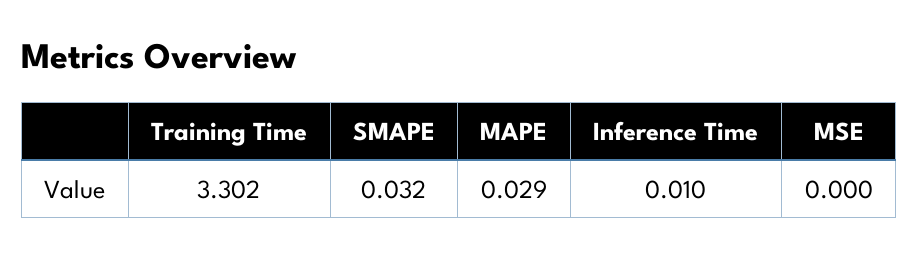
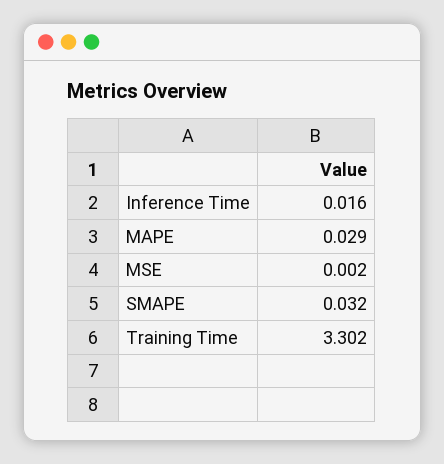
Inference Time: 0.01 -> 0.016
MSE: 0 -> 0.002

